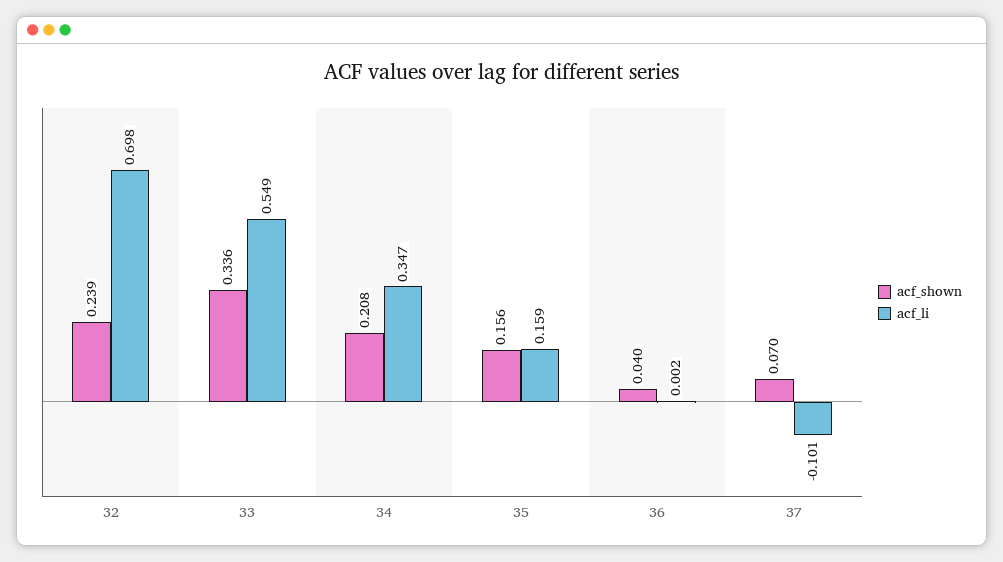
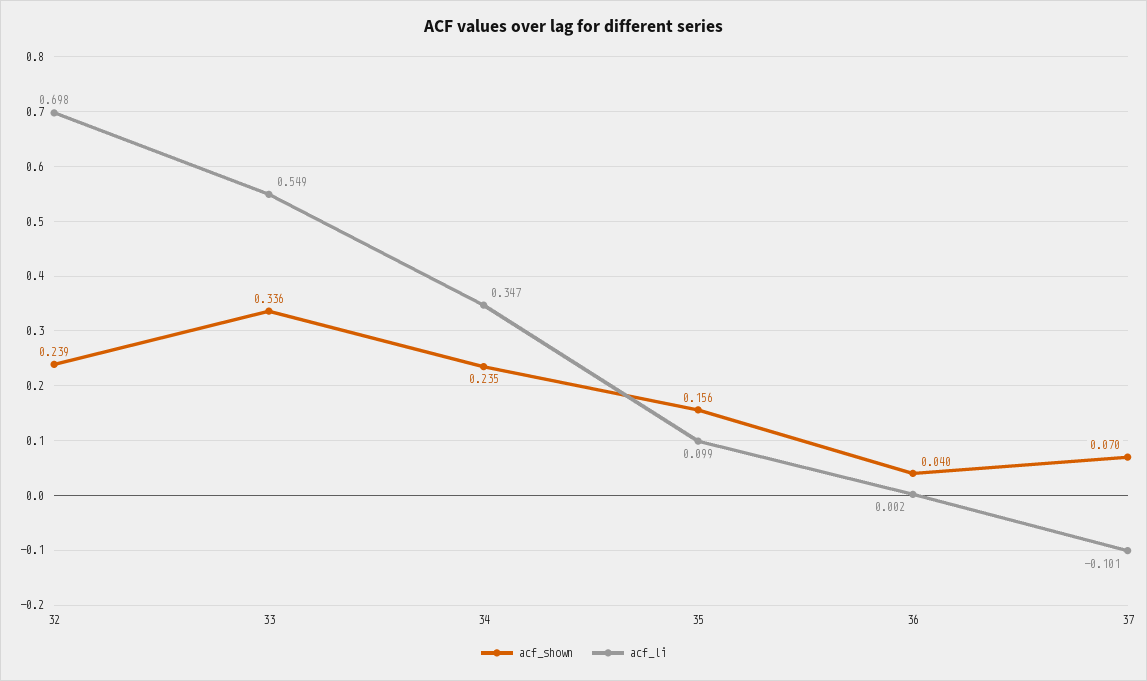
acf_shown, 34: 0.208 -> 0.235
acf_li, 35: 0.159 -> 0.099

